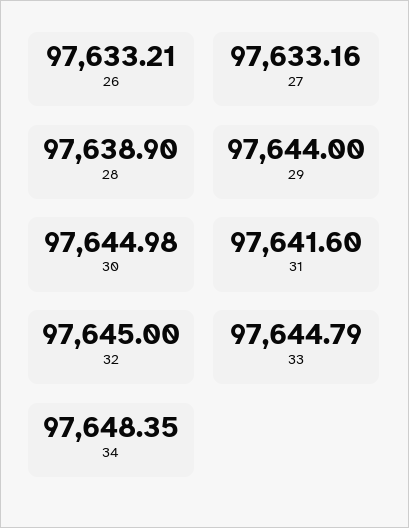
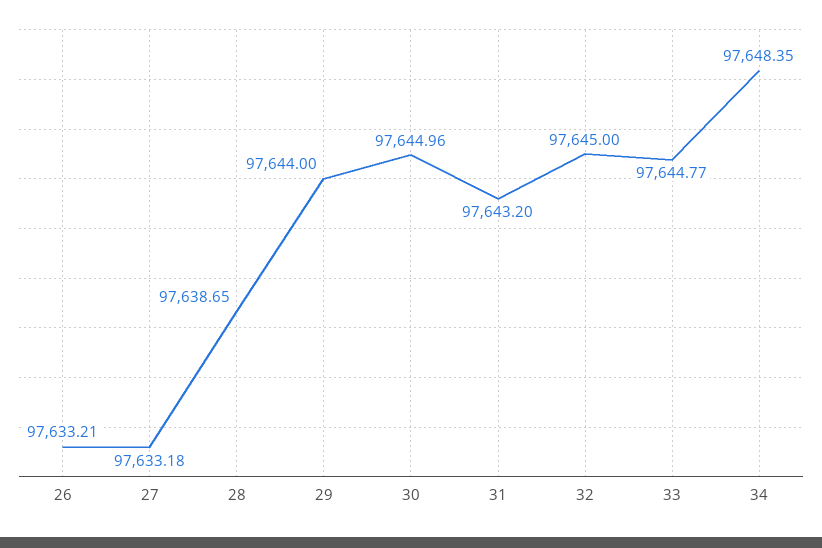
27: 97633.16 -> 97633.18
28: 97638.9 -> 97638.65
30: 97644.98 -> 97644.96
31: 97641.6 -> 97643.2
33: 97644.79 -> 97644.77

